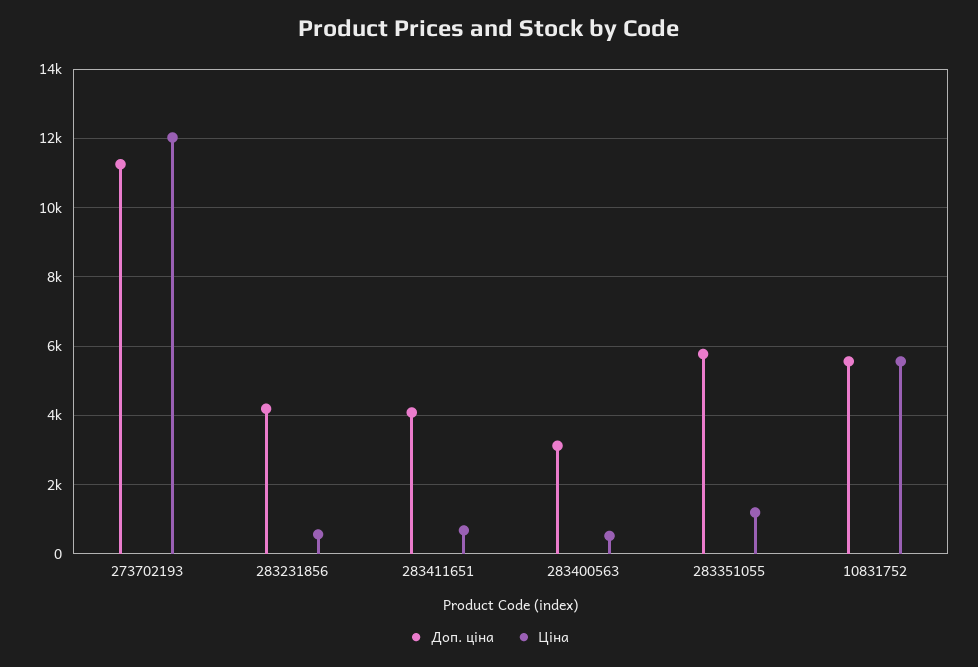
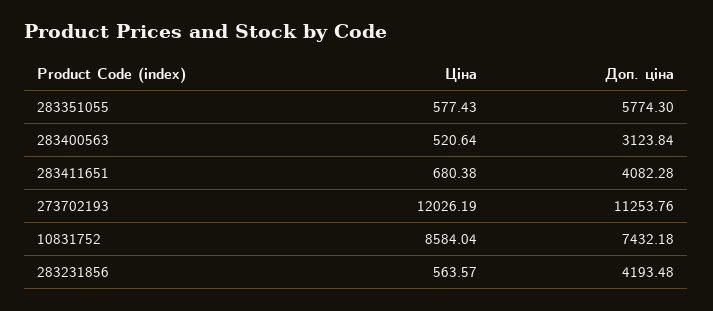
Ціна, 283351055: 1200 -> 577.43
Доп. ціна, 10831752: 5600 -> 7432.18
Ціна, 10831752: 5600 -> 8584.04

